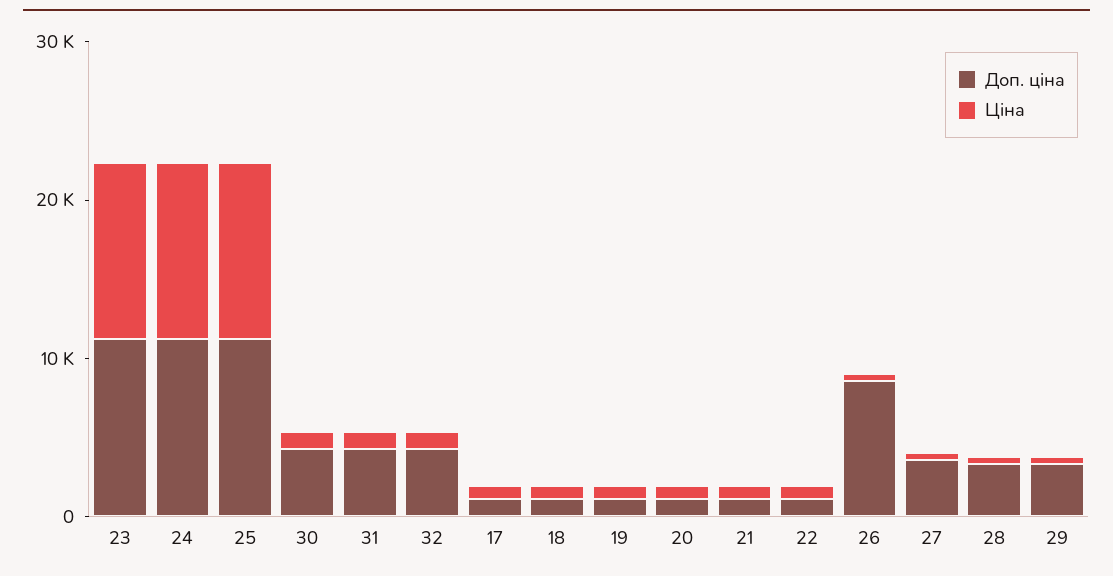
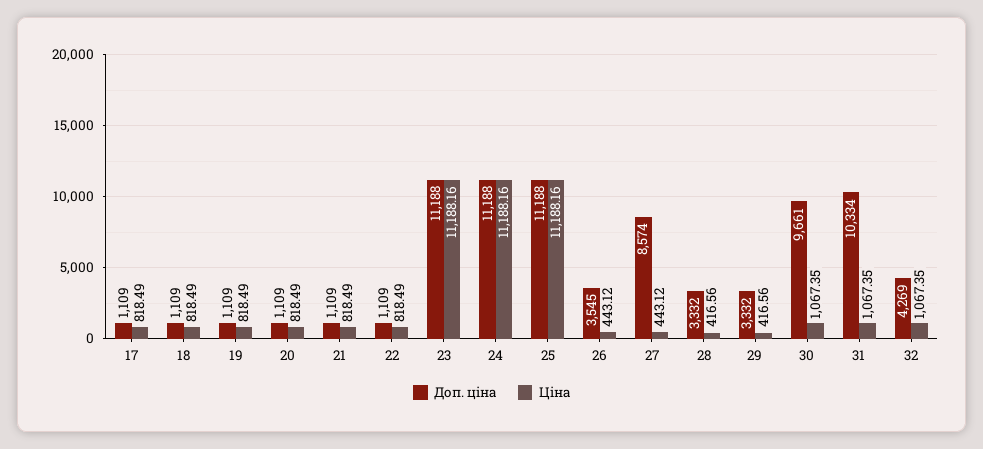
Доп. ціна, 30: 4000 -> 9661
Доп. ціна, 31: 4000 -> 10334
Доп. ціна, 26: 8000 -> 3545
Доп. ціна, 27: 4000 -> 8574

